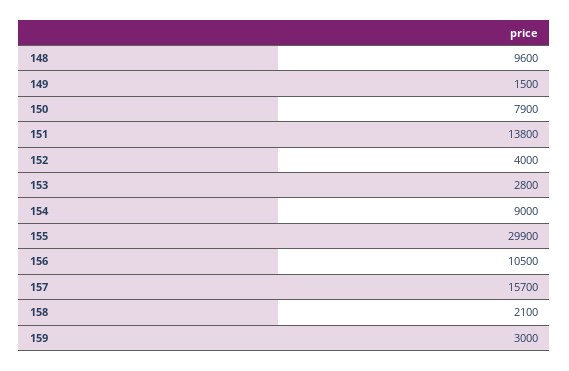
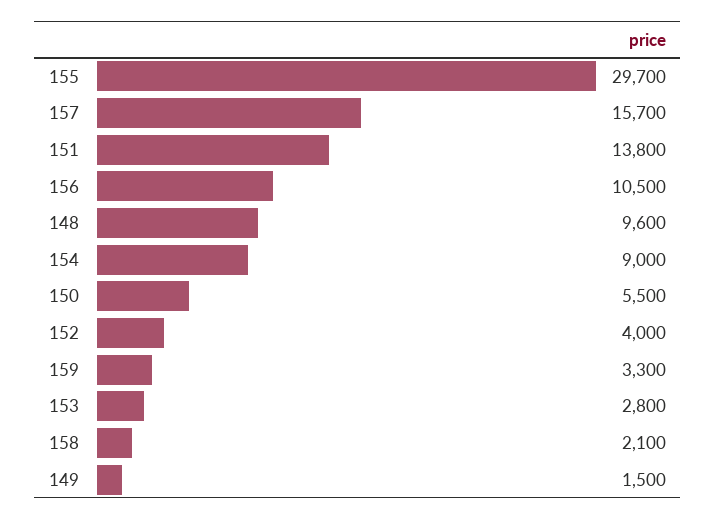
150: 7900 -> 5500
155: 29900 -> 29700
159: 3000 -> 3300

